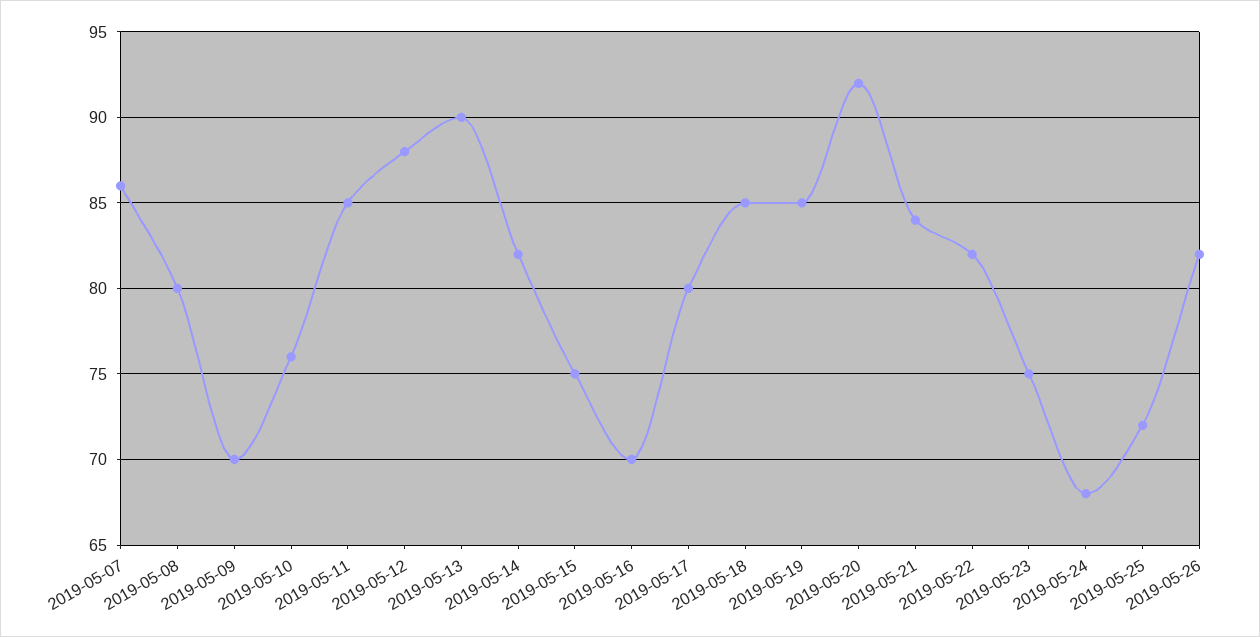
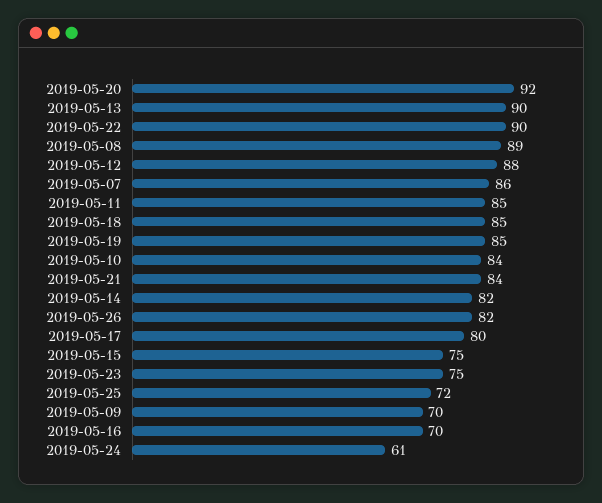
2019-05-08: 80 -> 89
2019-05-10: 76 -> 84
2019-05-22: 82 -> 90
2019-05-24: 68 -> 61

